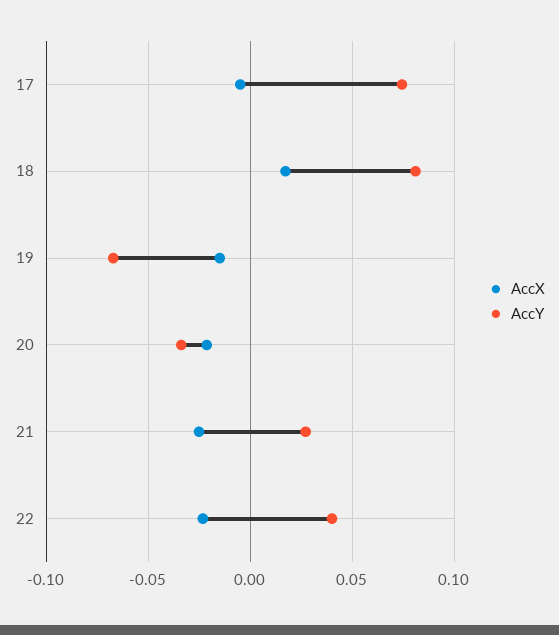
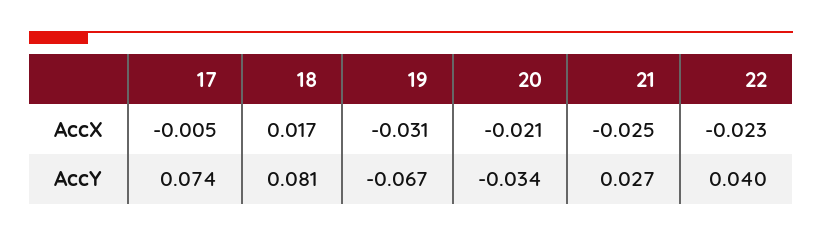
AccX, 19: -0.015 -> -0.031

